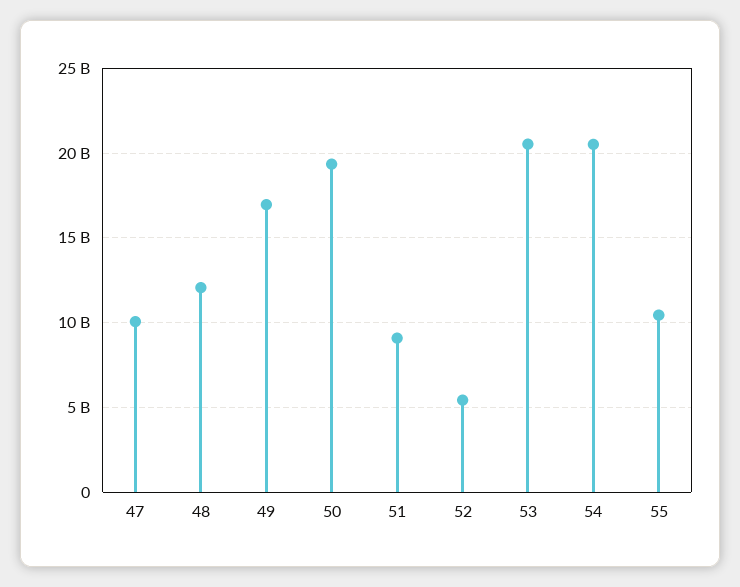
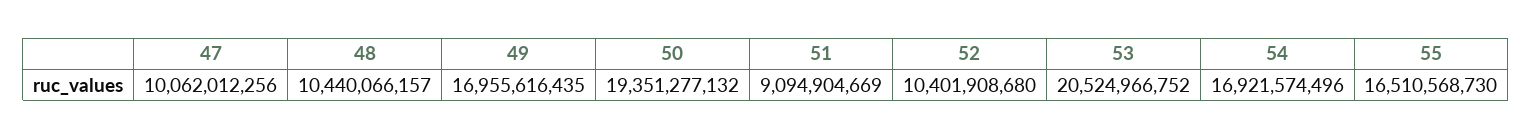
48: 12000000000 -> 10440066157
52: 5500000000 -> 10401908680
54: 20500000000 -> 16921574496
55: 10500000000 -> 16510568730

